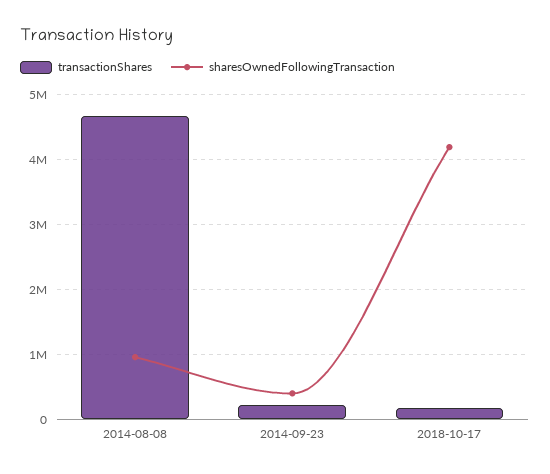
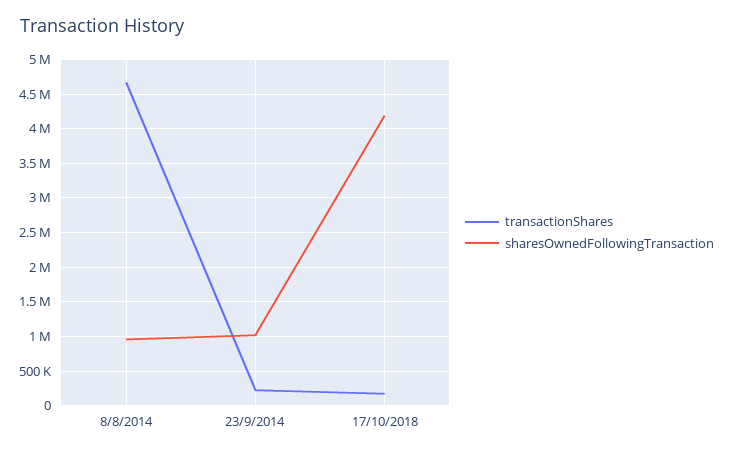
sharesOwnedFollowingTransaction, 2014-09-23: 400000 -> 1000000

